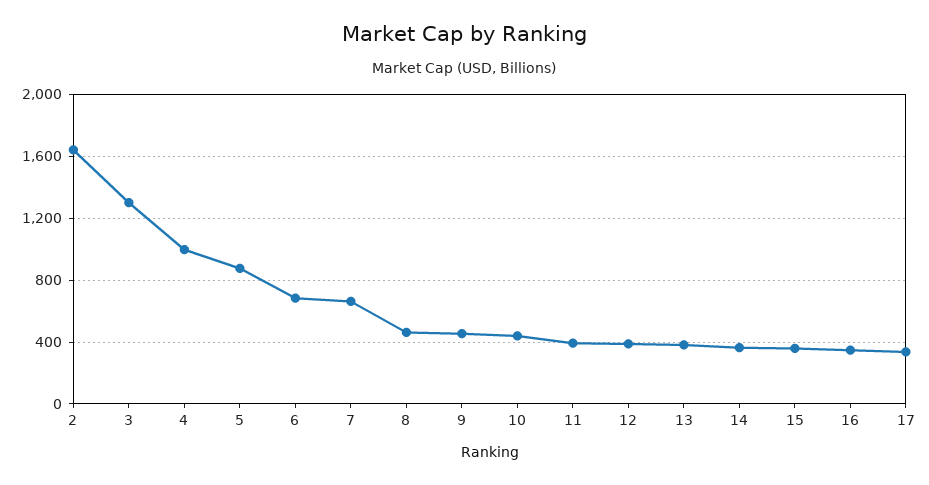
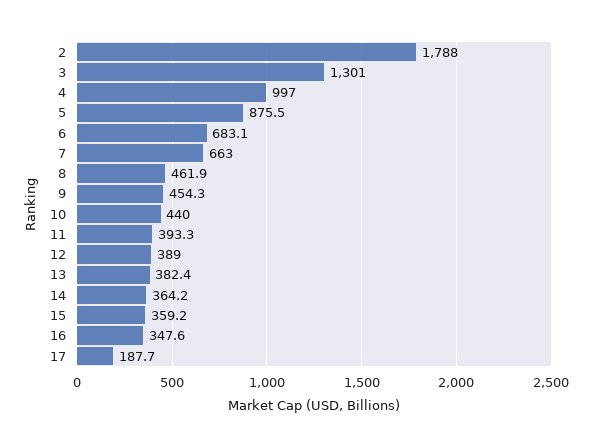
2: 1650 -> 1788
17: 350 -> 187.7

